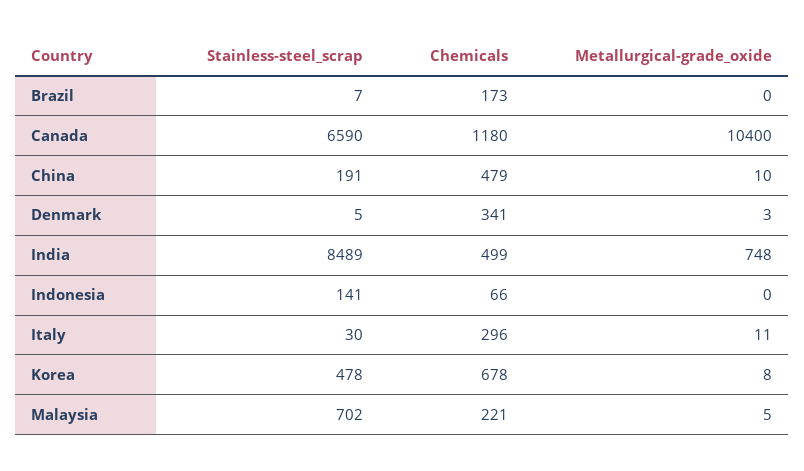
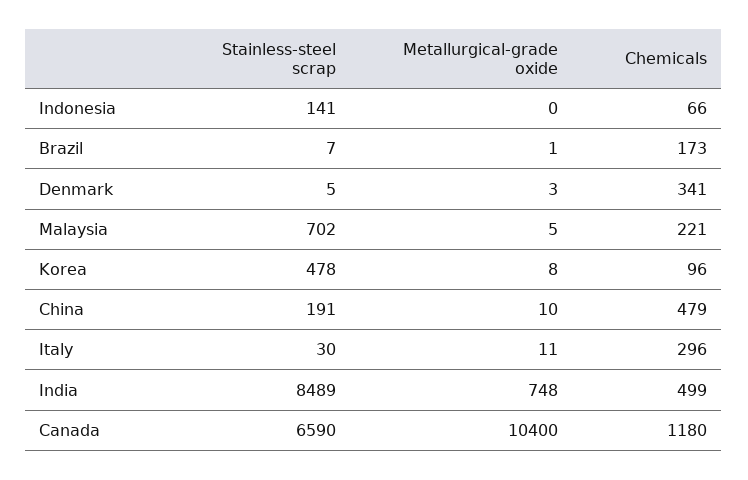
Metallurgical-grade_oxide, Brazil: 0 -> 1
Chemicals, Korea: 678 -> 96

